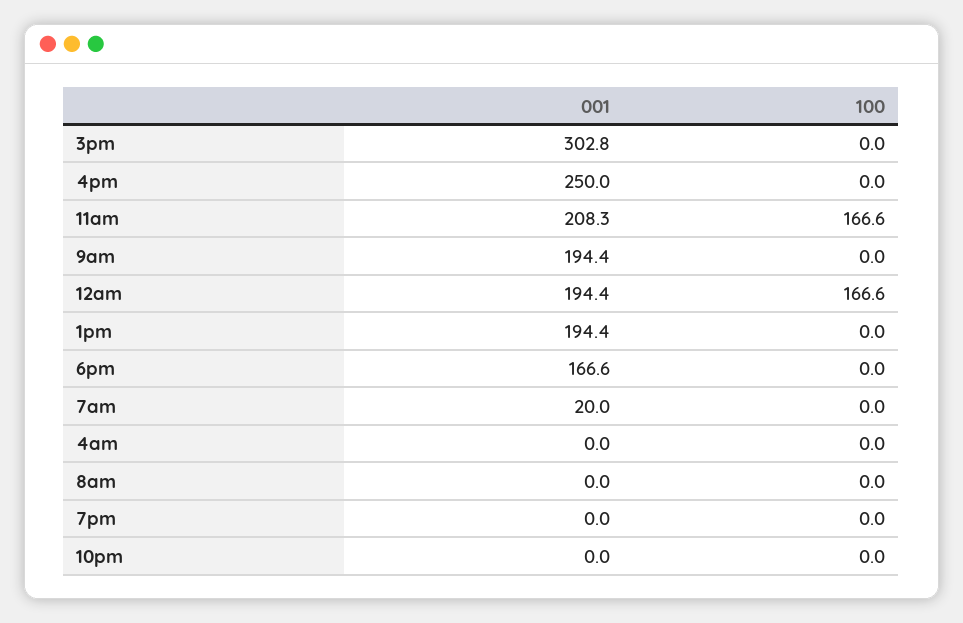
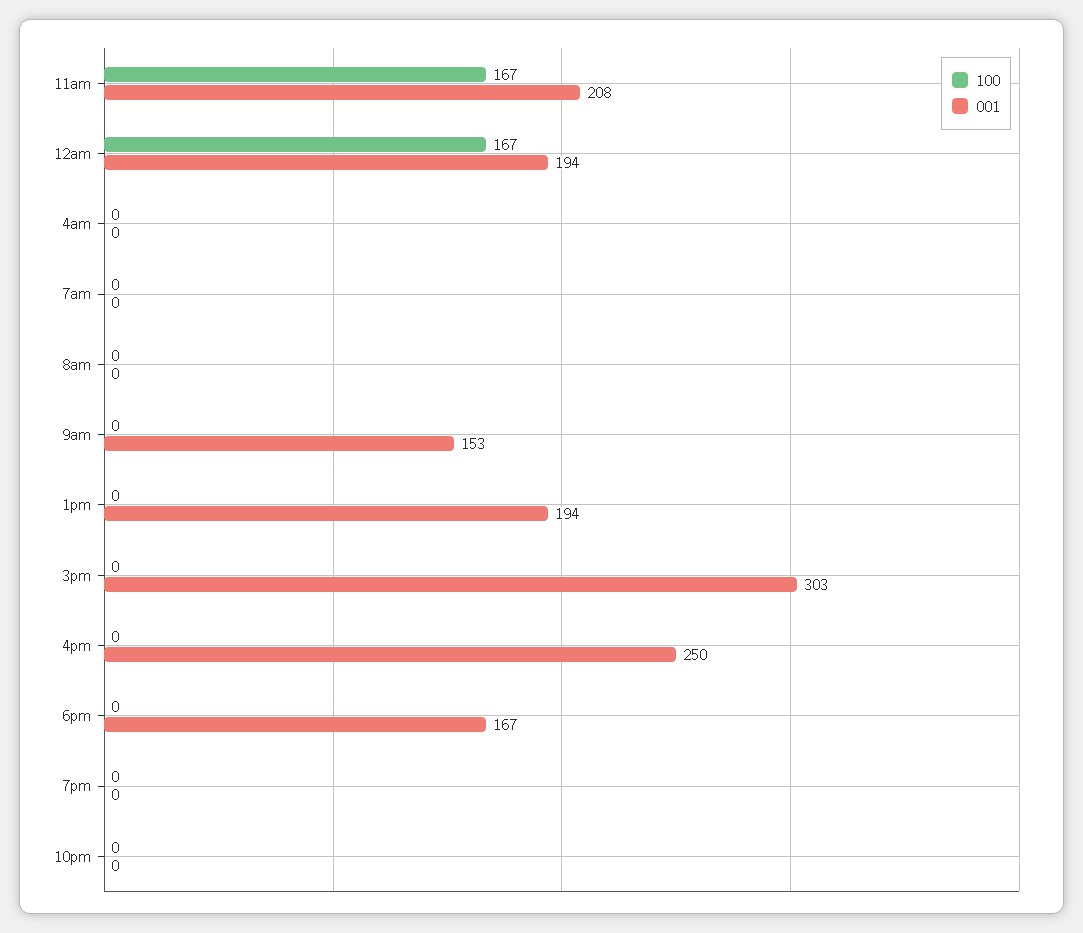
001, 9am: 194.4 -> 153
001, 7am: 20 -> 0

